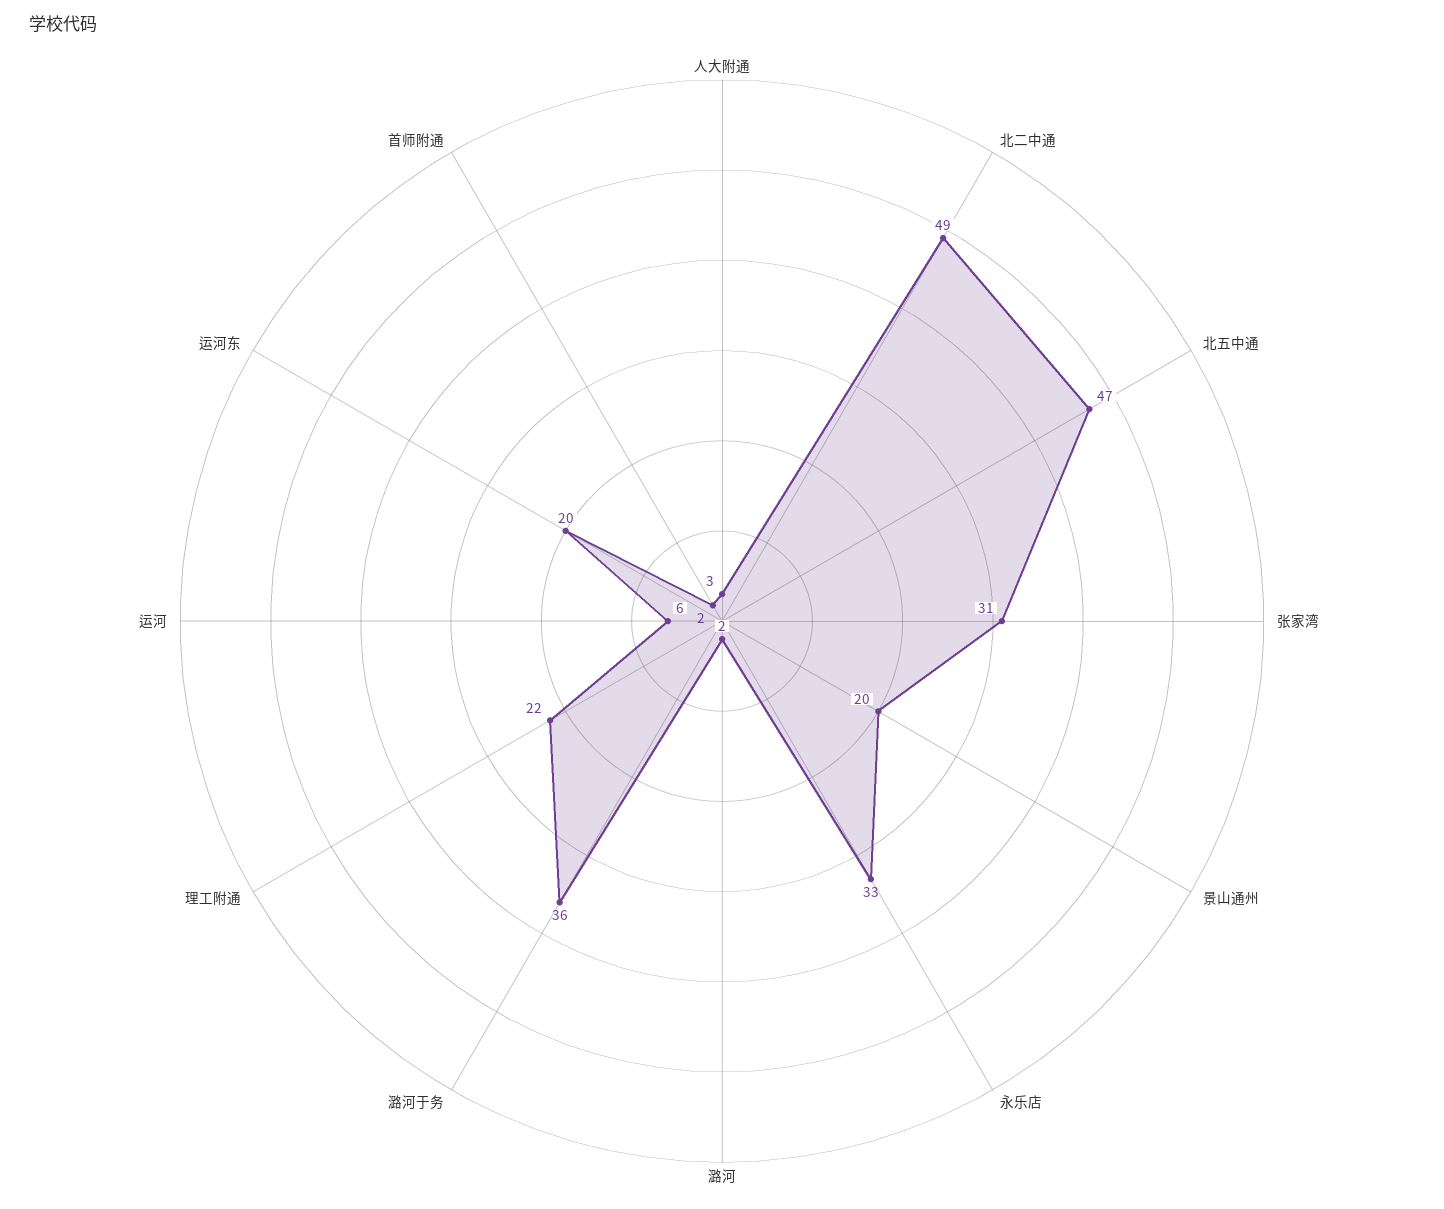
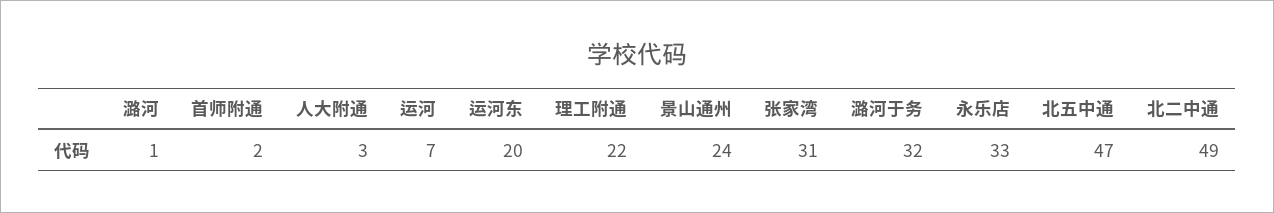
景山通州: 20 -> 24
潞河: 2 -> 1
潞河于务: 36 -> 32
运河: 6 -> 7

